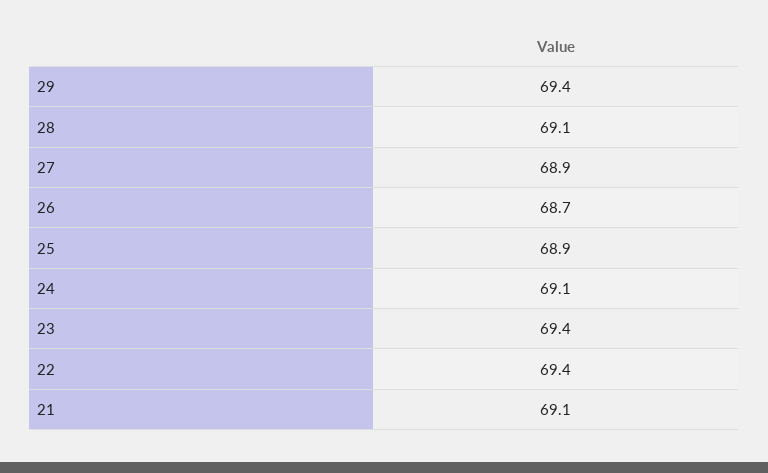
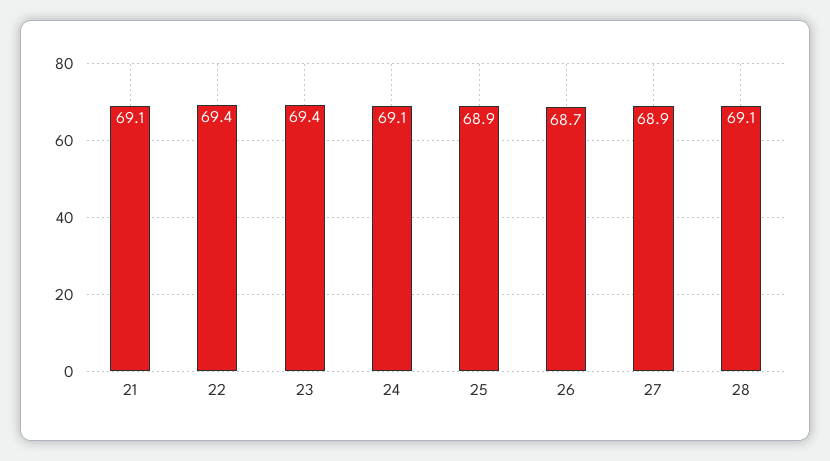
29: 69.4 -> none

